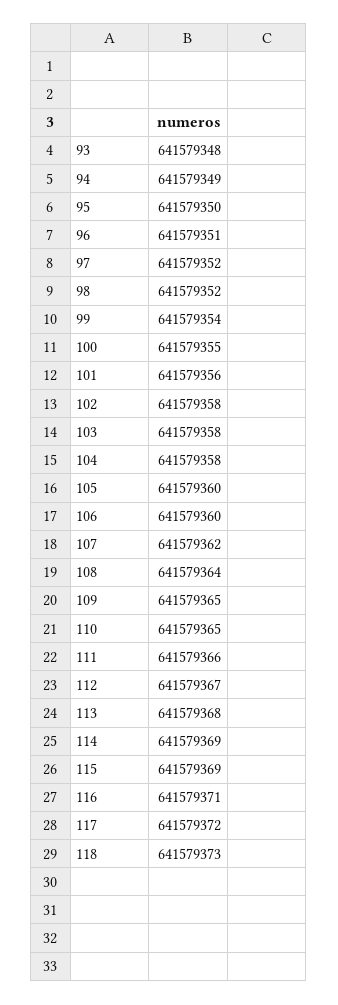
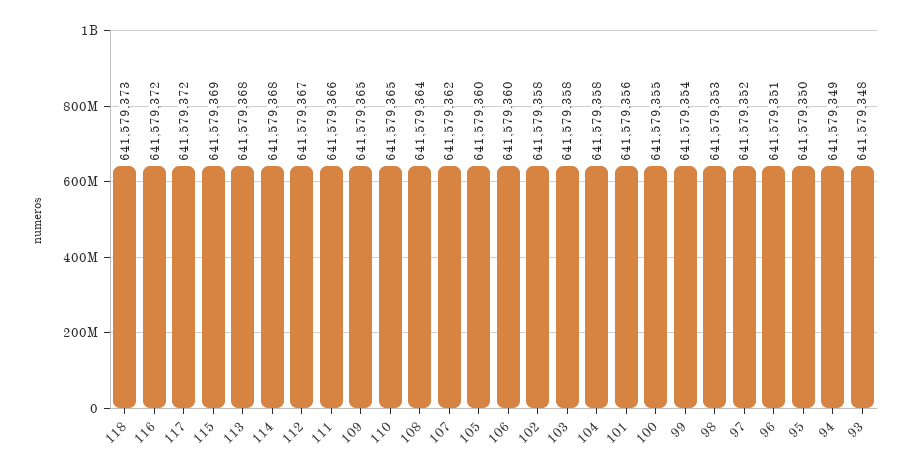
98: 641579352 -> 641579353
114: 641579369 -> 641579368
116: 641579371 -> 641579372

